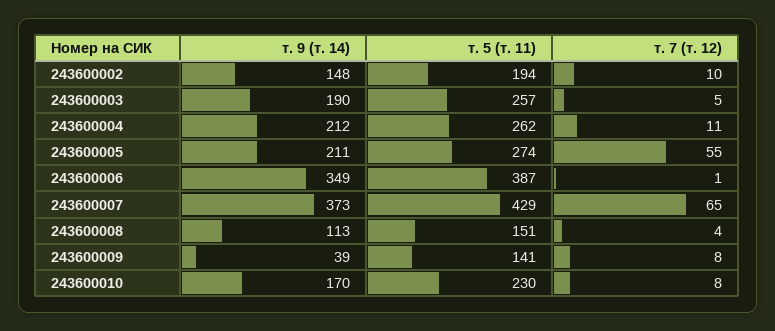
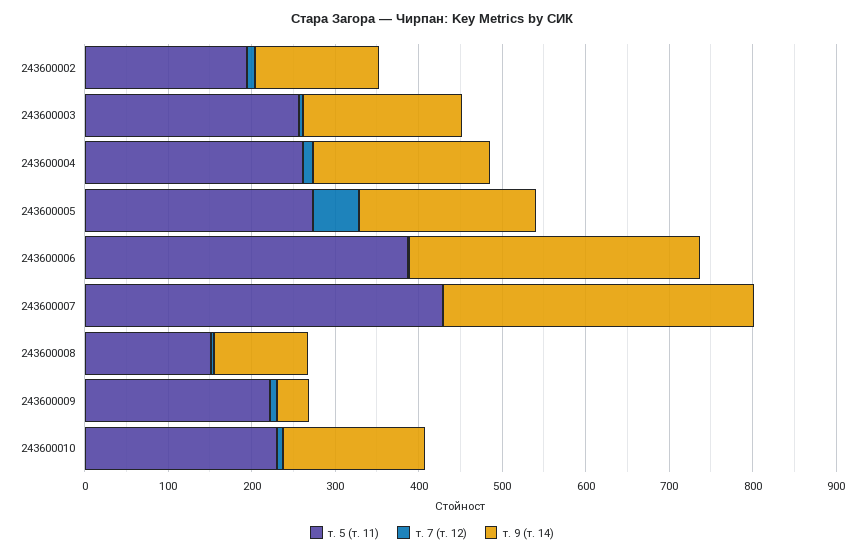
т. 7 (т. 12), 243600007: 65 -> 0
т. 5 (т. 11), 243600009: 141 -> 220

